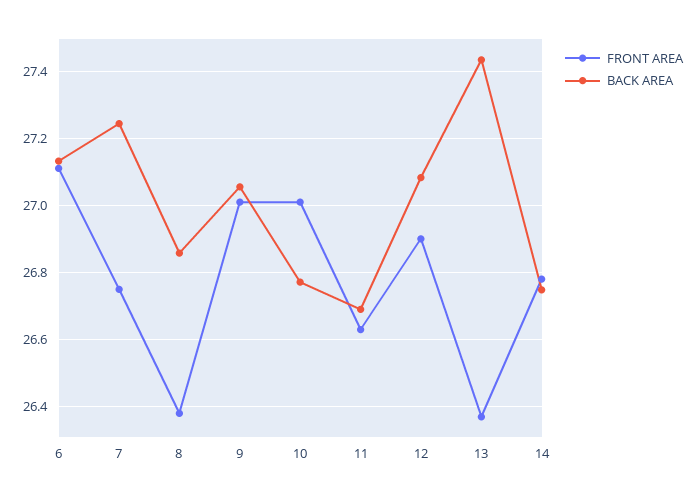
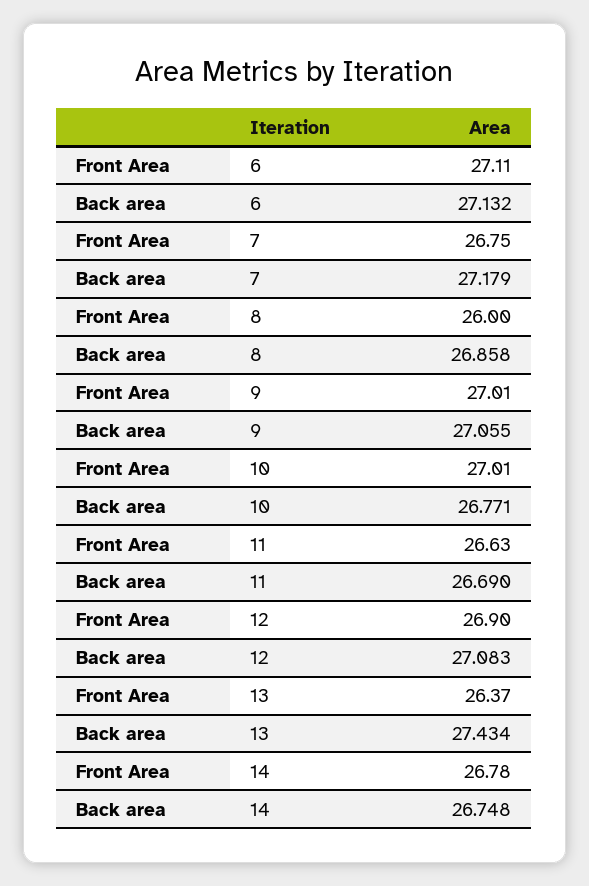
BACK AREA, 7: 27.24 -> 27.179
FRONT AREA, 8: 26.38 -> 26

